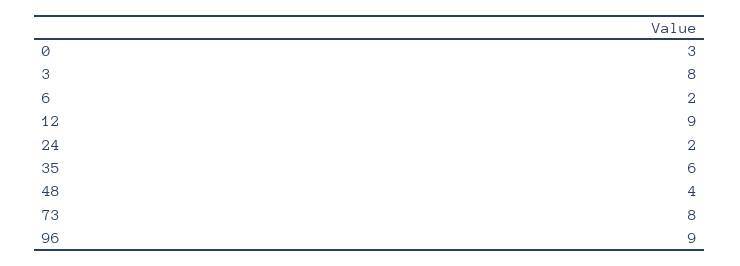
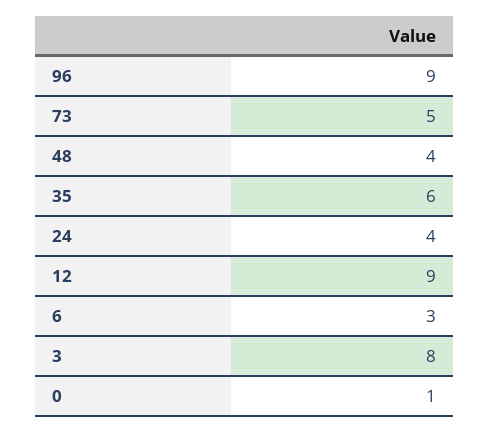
0: 3 -> 1
6: 2 -> 3
24: 2 -> 4
73: 8 -> 5

